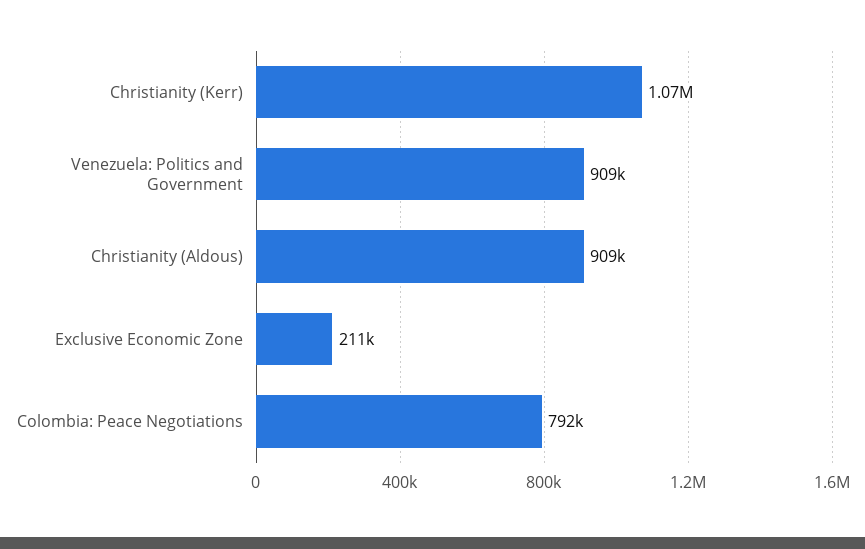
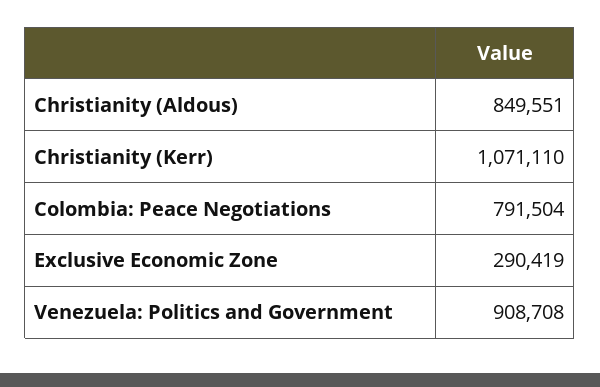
Christianity (Aldous): 909000 -> 849551
Exclusive Economic Zone: 211000 -> 290419

